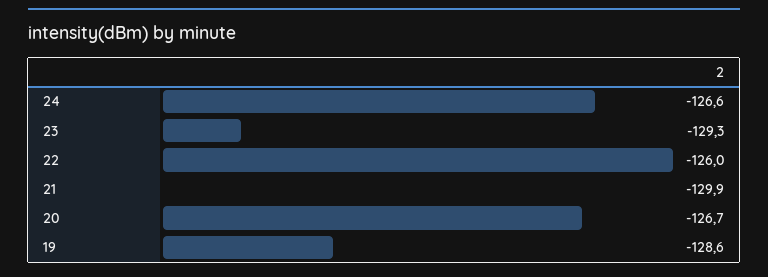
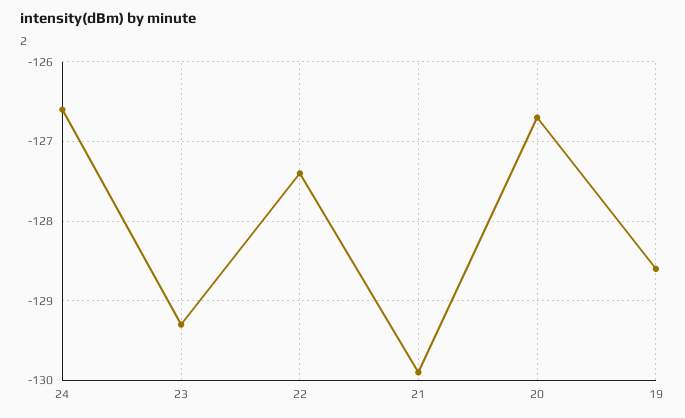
22: -126 -> -127.4

